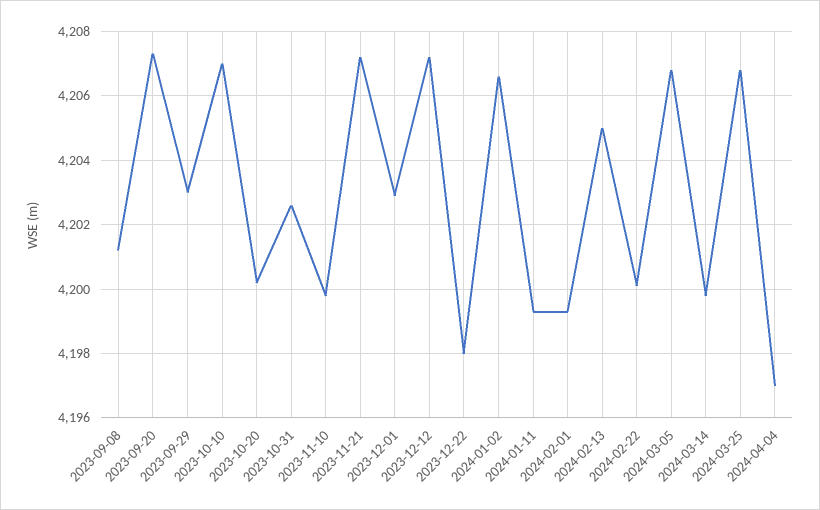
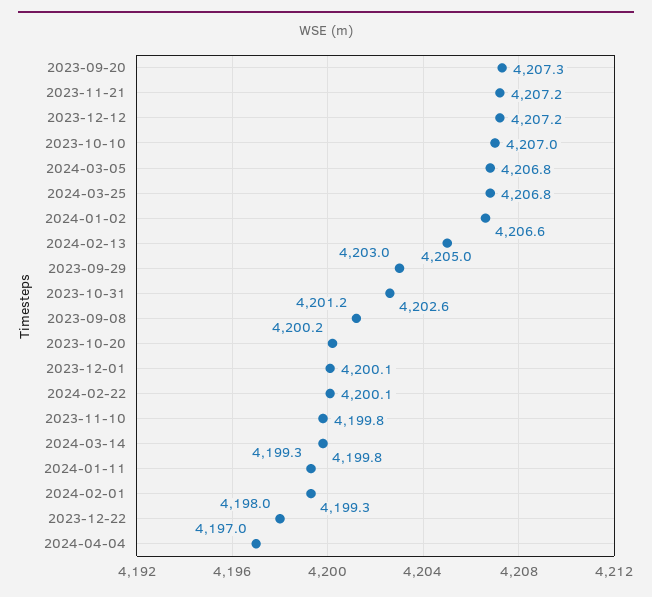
2023-12-01: 4203 -> 4200.1

